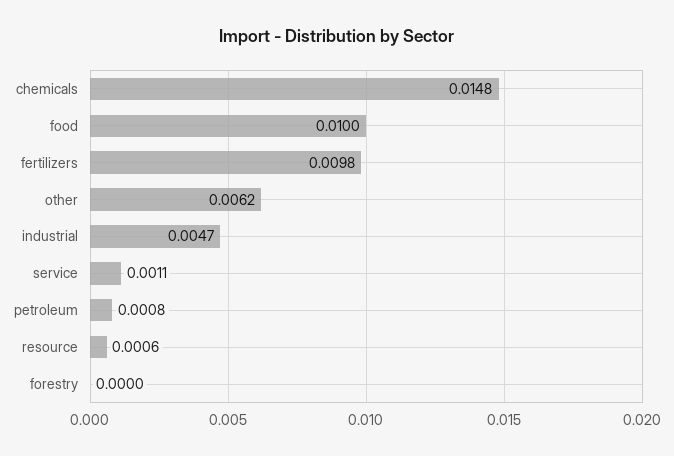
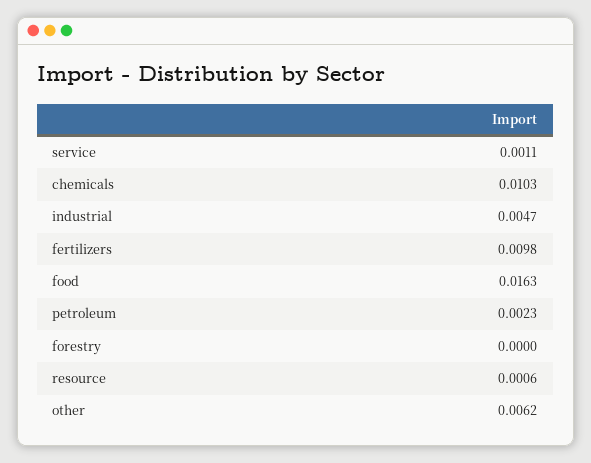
chemicals: 0.0148 -> 0.0103
food: 0.01 -> 0.0163
petroleum: 0.0008 -> 0.0023

